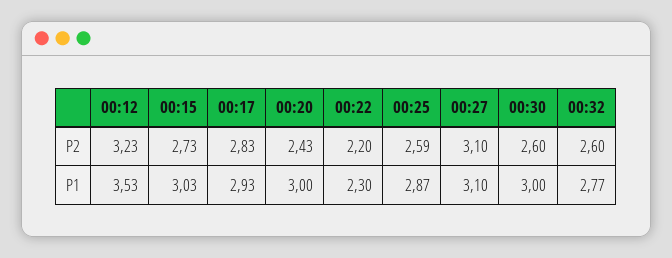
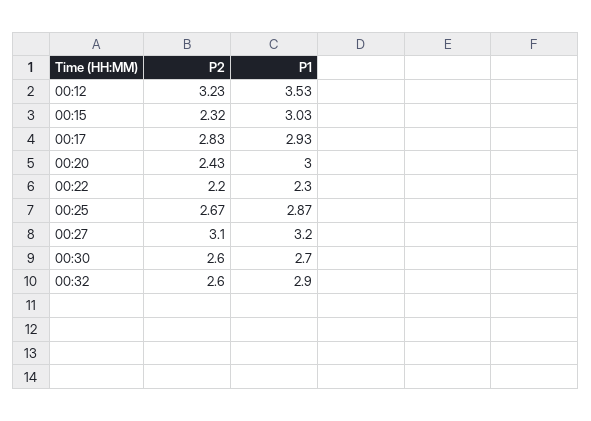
00:15, P2: 2.73 -> 2.32
00:25, P2: 2.59 -> 2.67
00:27, P1: 3.1 -> 3.2
00:30, P1: 3 -> 2.7
00:32, P1: 2.77 -> 2.9

